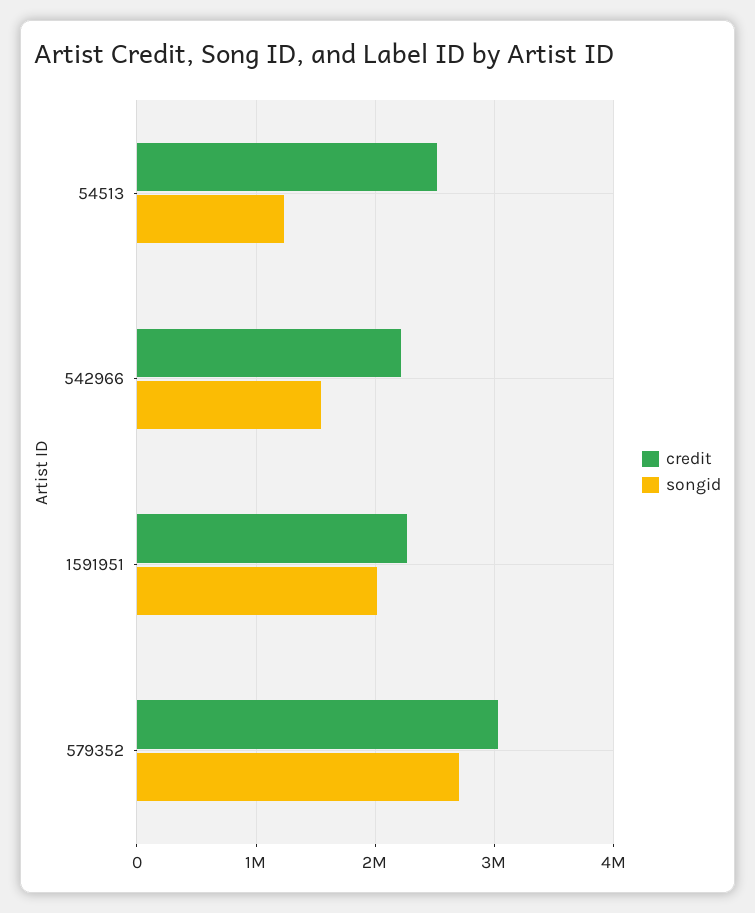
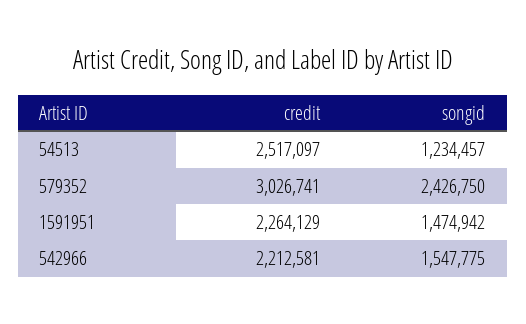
songid, 1591951: 2000000 -> 1474942
songid, 579352: 2700000 -> 2426750

